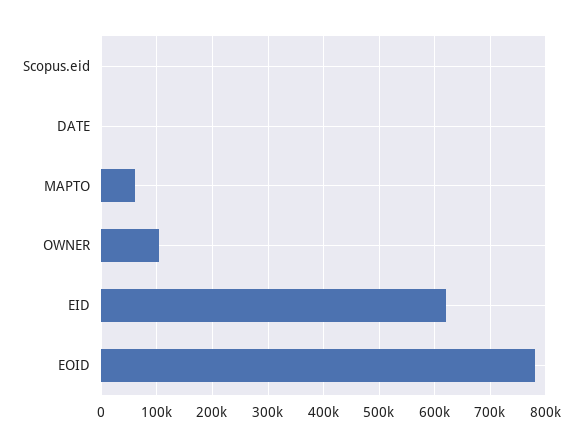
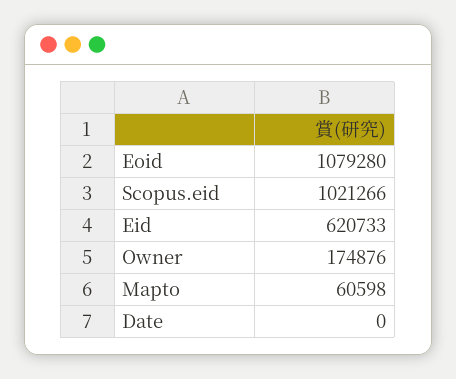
Scopus.eid: 0 -> 1021266
OWNER: 100000 -> 174876
EOID: 780000 -> 1079280

